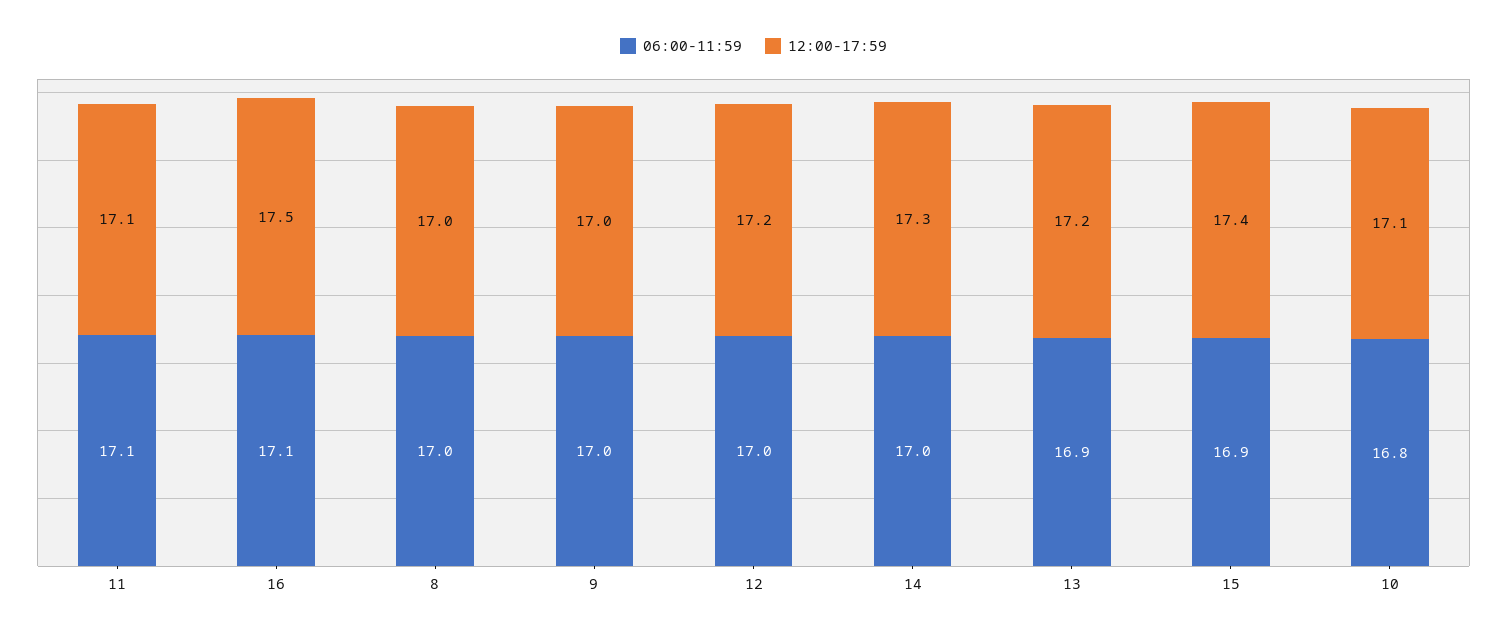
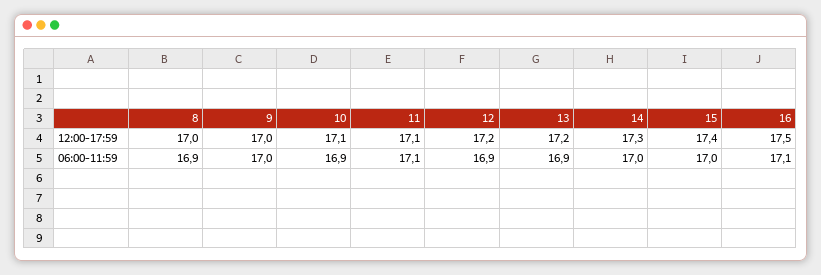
06:00-11:59, 8: 17 -> 16.9
06:00-11:59, 12: 17 -> 16.9
06:00-11:59, 15: 16.9 -> 17
06:00-11:59, 10: 16.8 -> 16.9

